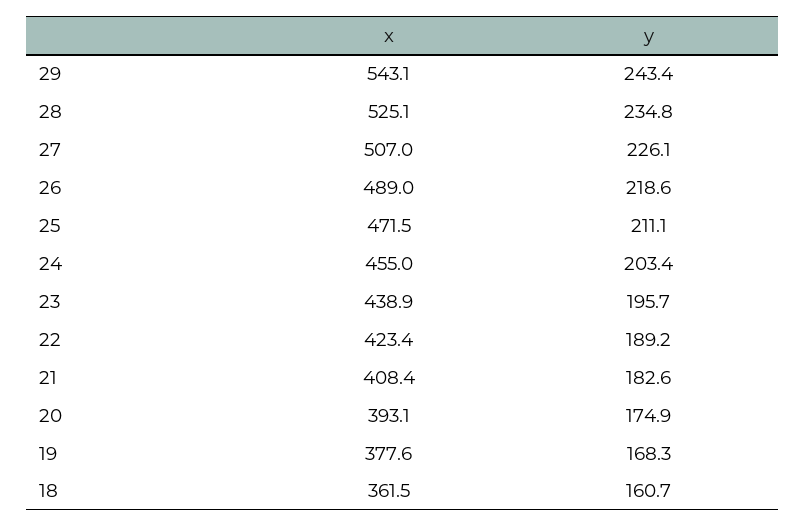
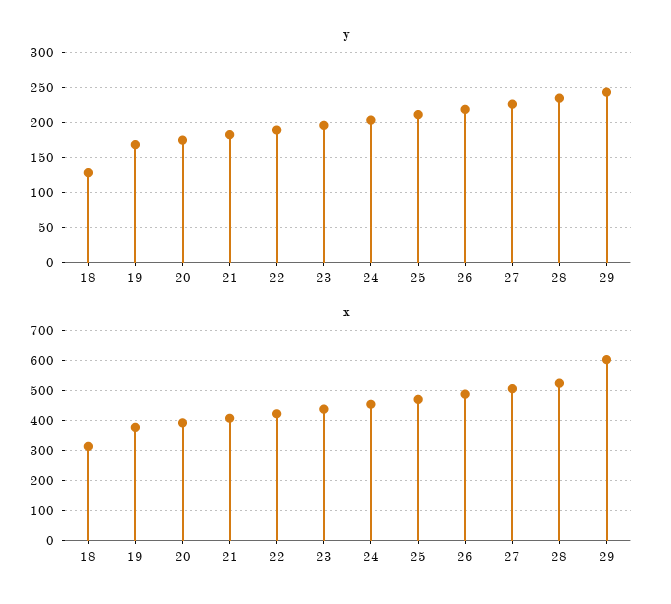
x, 29: 543.1 -> 600
x, 18: 361.5 -> 320
y, 18: 160.7 -> 130

